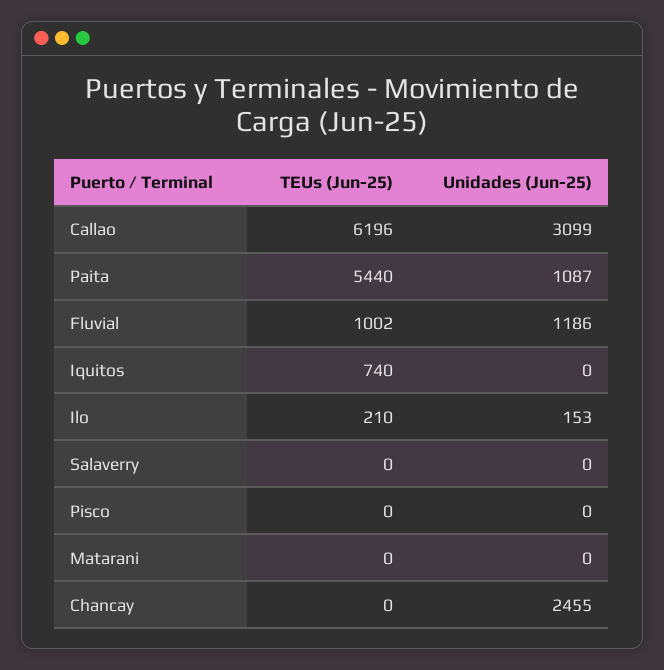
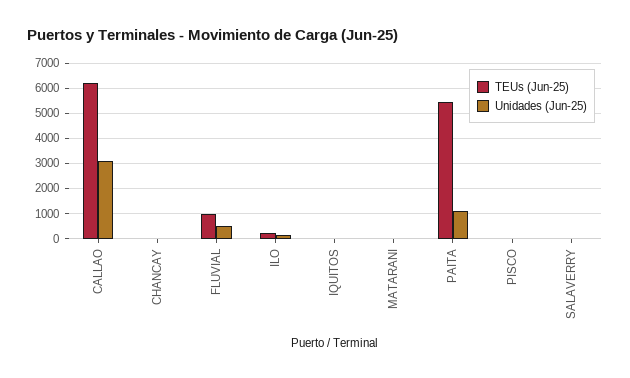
Unidades (Jun-25), Fluvial: 1186 -> 500
TEUs (Jun-25), Iquitos: 740 -> 0
Unidades (Jun-25), Chancay: 2455 -> 0

